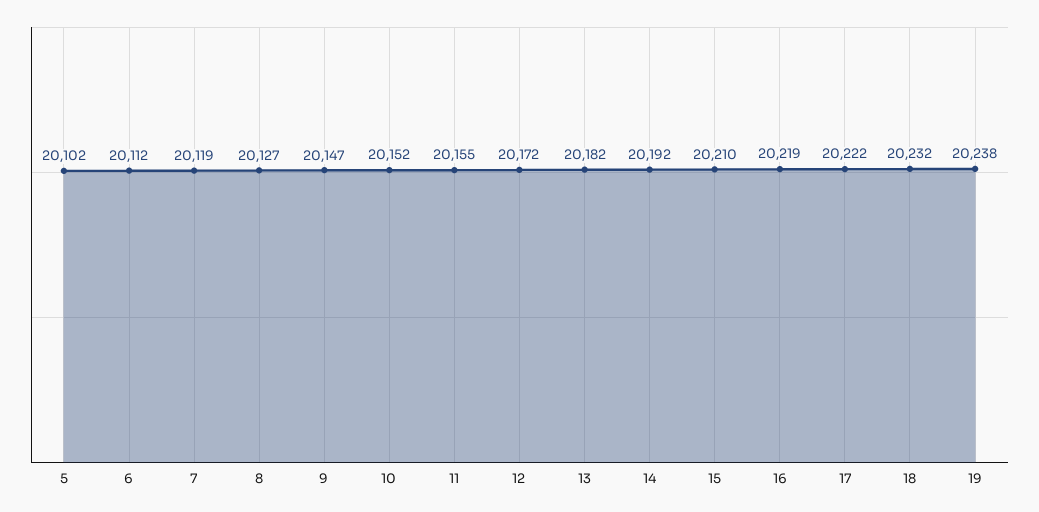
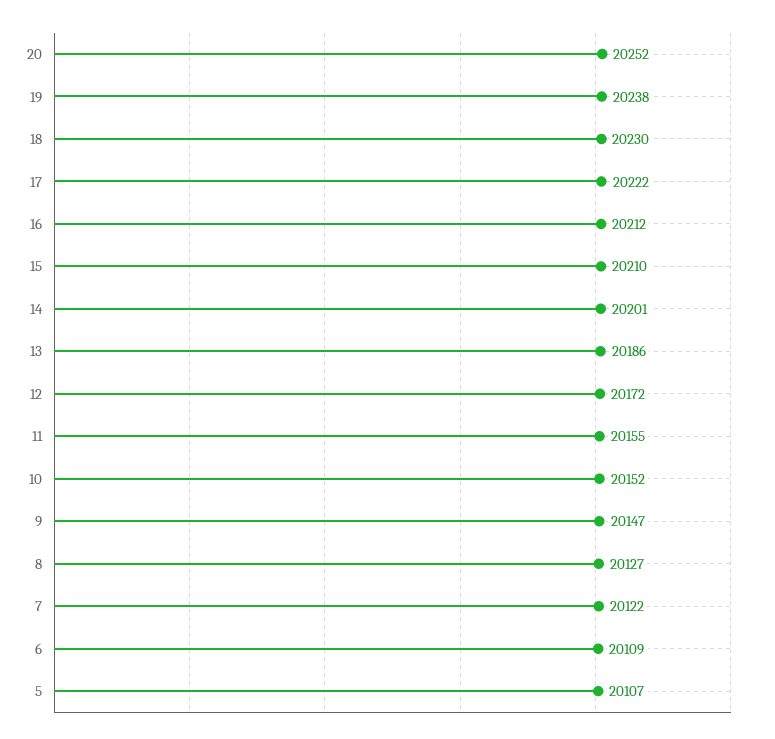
5: 20102 -> 20107
6: 20112 -> 20109
7: 20119 -> 20122
13: 20182 -> 20186
14: 20192 -> 20201
16: 20219 -> 20212
18: 20232 -> 20230
20: none -> 20252

